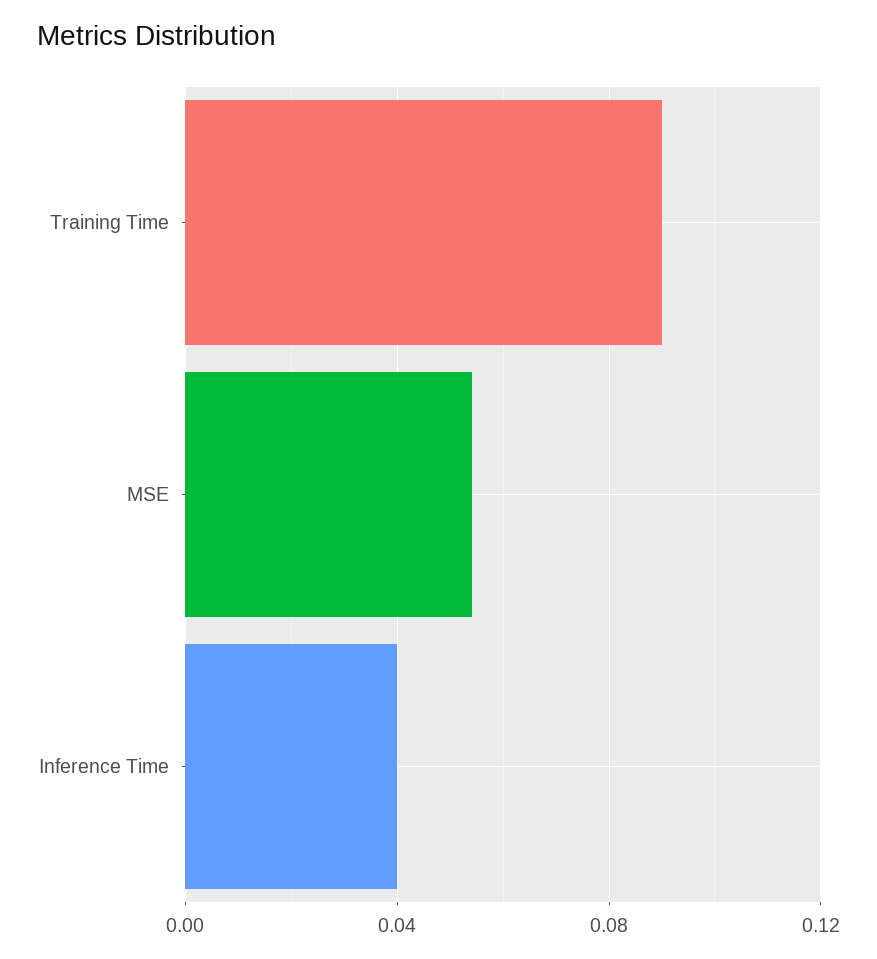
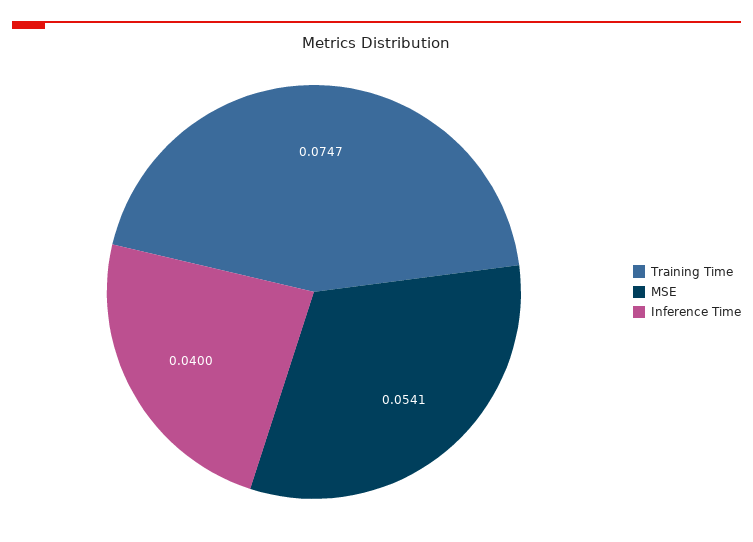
Training Time: 0.09 -> 0.0747

